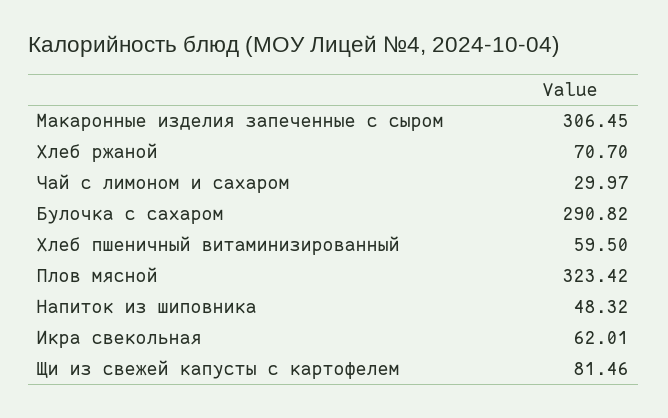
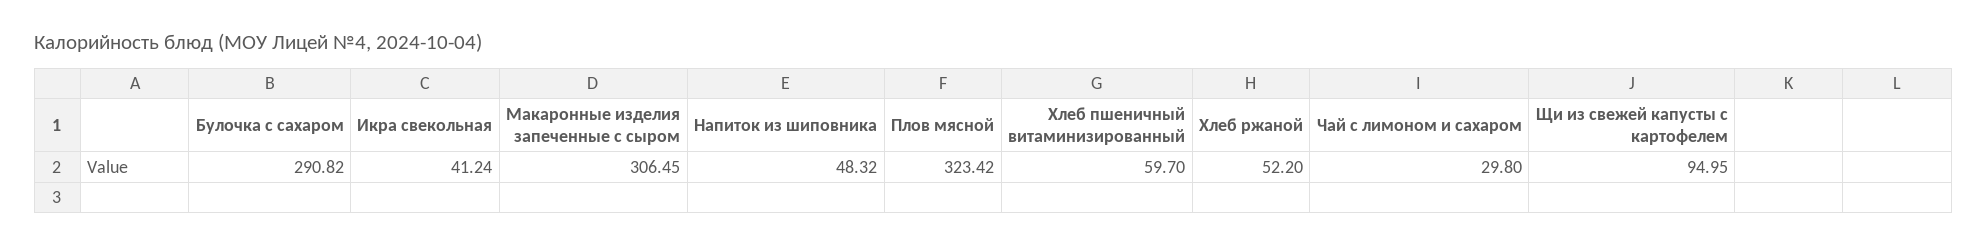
Хлеб ржаной: 70.7 -> 52.2
Чай с лимоном и сахаром: 29.97 -> 29.8
Хлеб пшеничный витаминизированный: 59.5 -> 59.7
Икра свекольная: 62.01 -> 41.24
Щи из свежей капусты с картофелем: 81.46 -> 94.95

